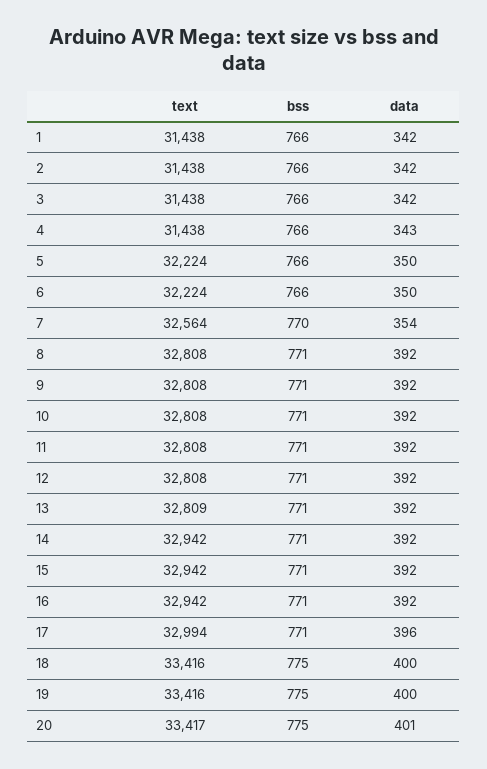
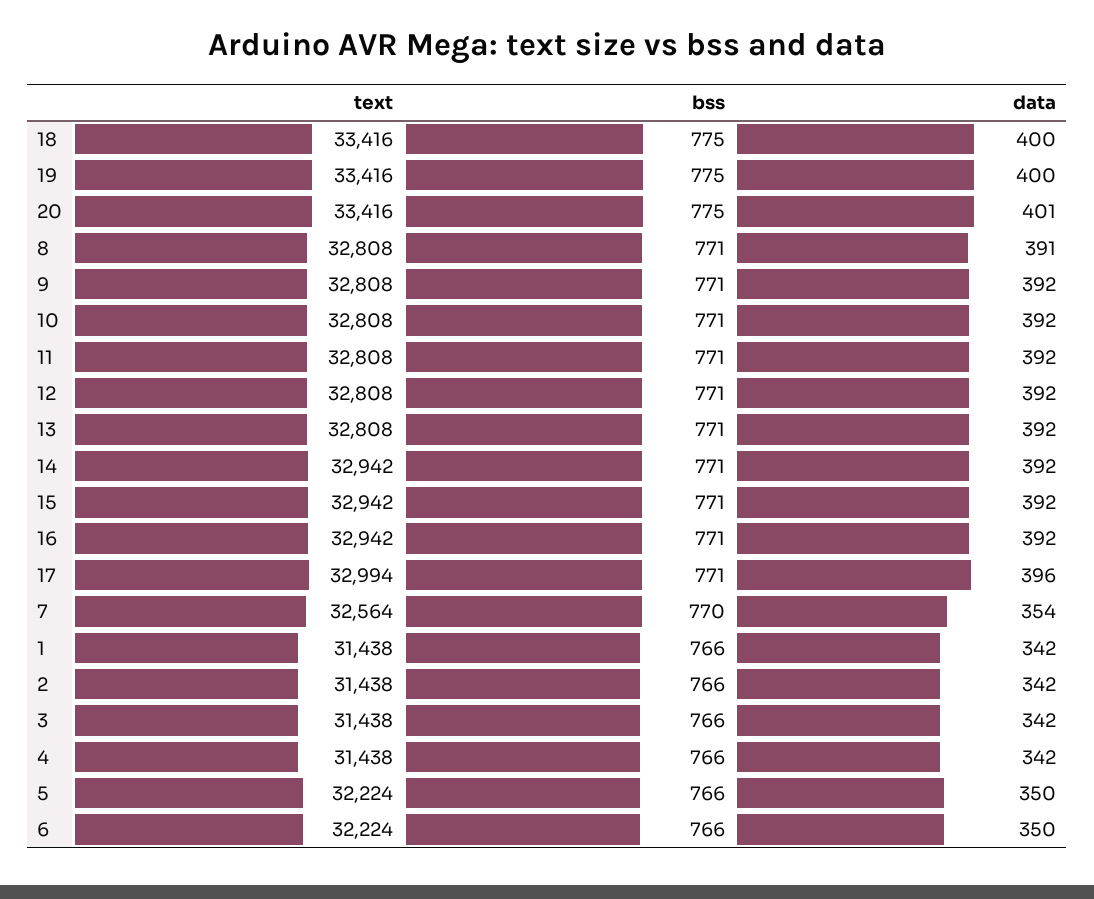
data, 4: 343 -> 342
data, 8: 392 -> 391
text, 13: 32809 -> 32808
text, 20: 33417 -> 33416

